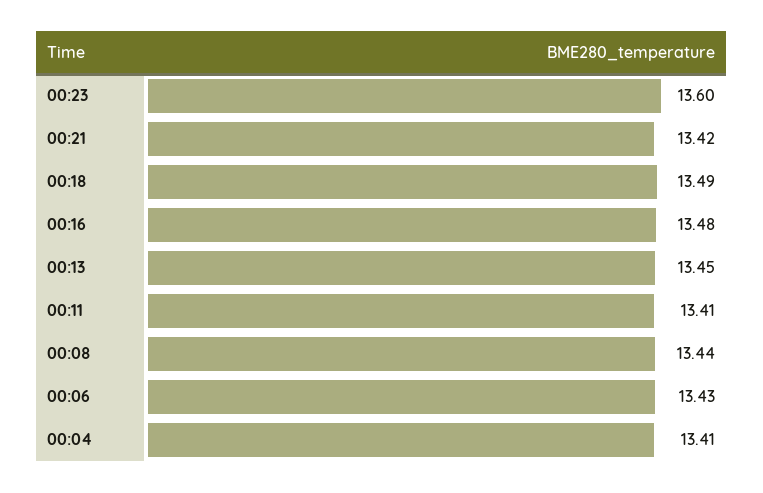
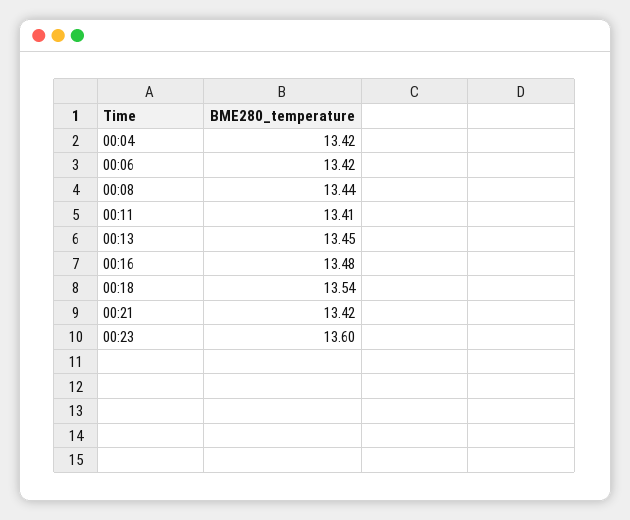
00:18: 13.49 -> 13.54
00:06: 13.43 -> 13.42
00:04: 13.41 -> 13.42

